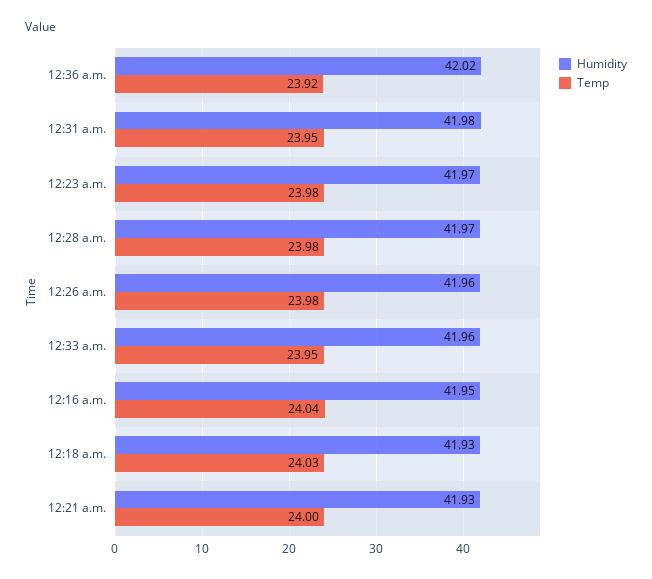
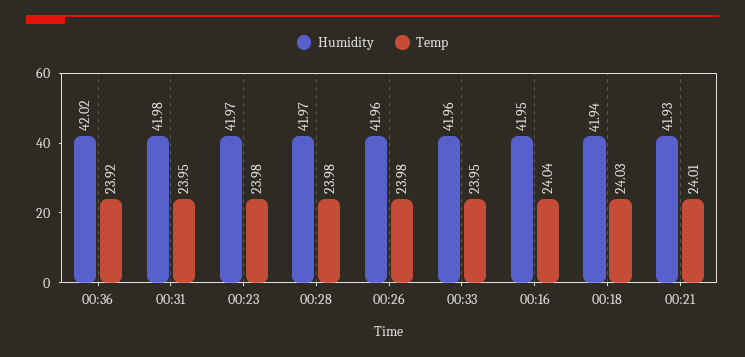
Humidity, 12:18 a.m.: 41.93 -> 41.94
Temp, 12:21 a.m.: 24 -> 24.01

